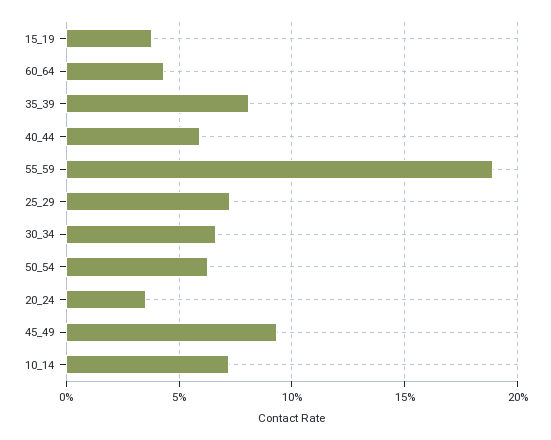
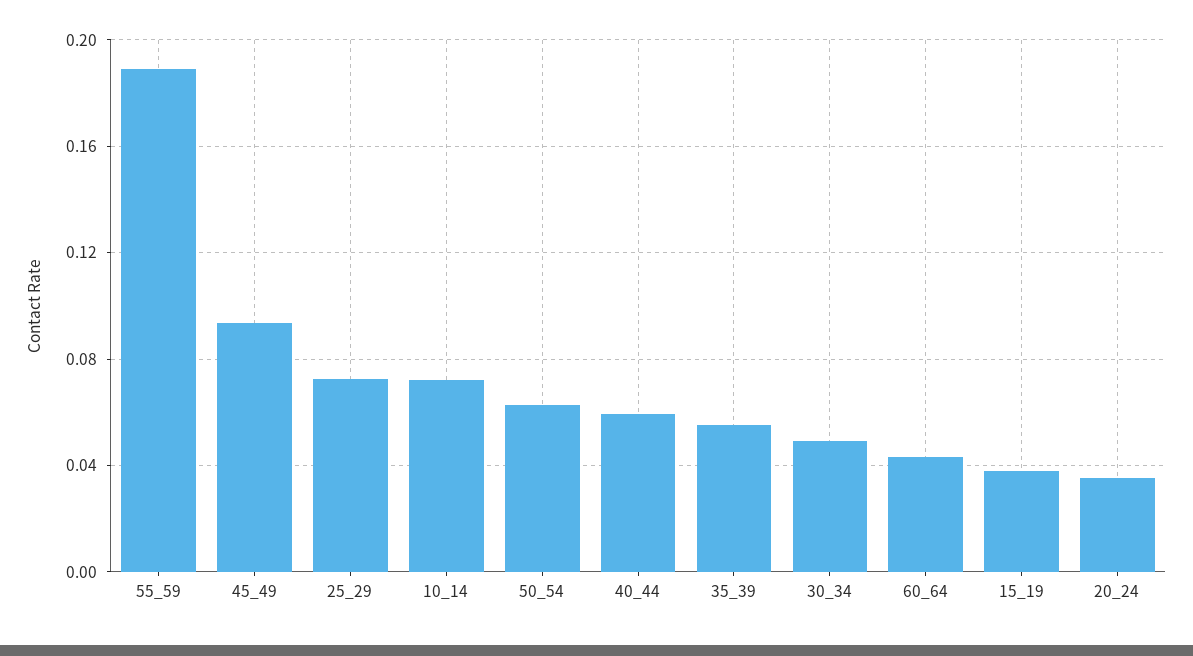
35_39: 0.08 -> 0.055
30_34: 0.065 -> 0.05

